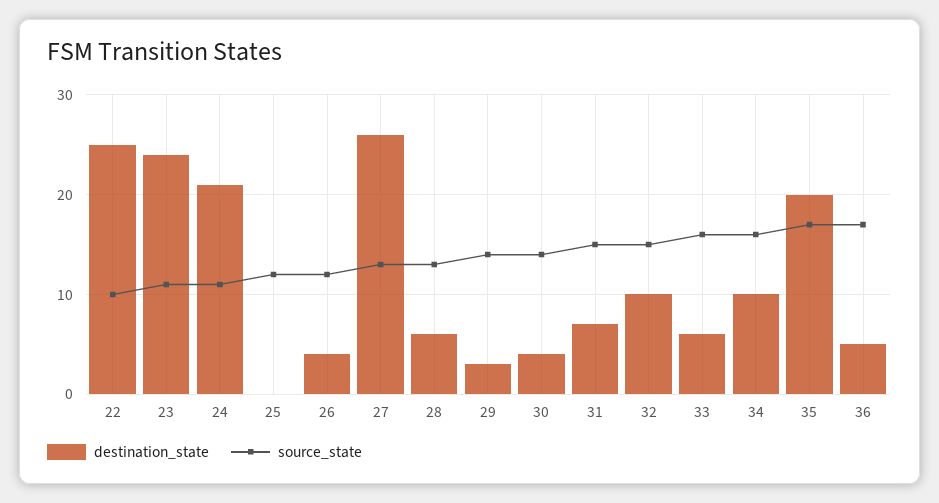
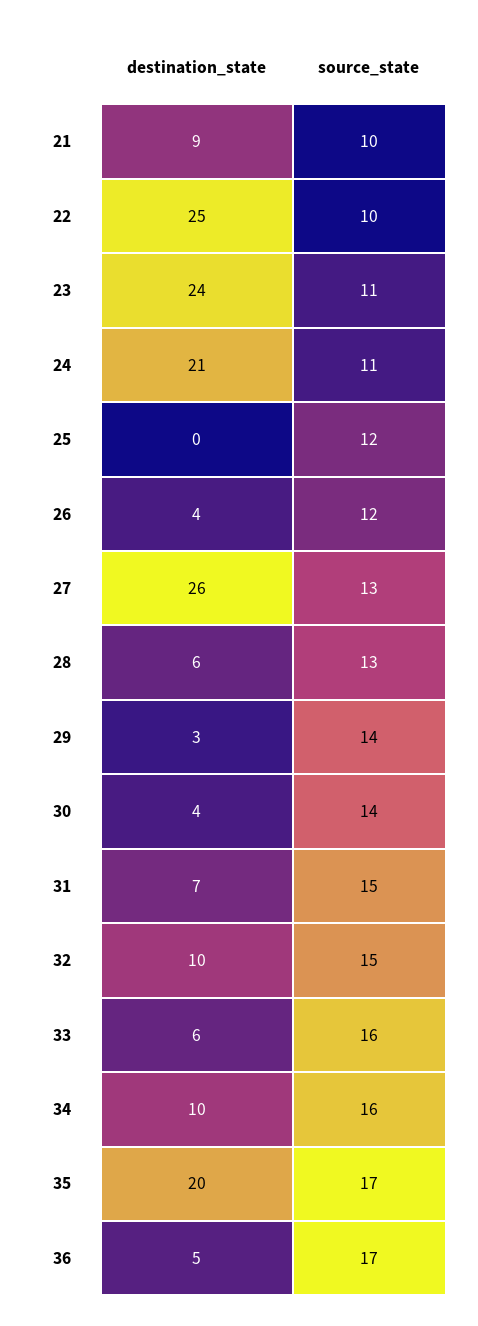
destination_state, 21: none -> 9
source_state, 21: none -> 10

